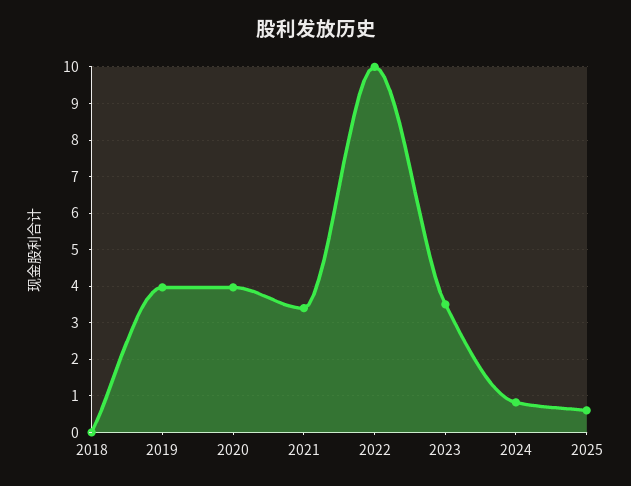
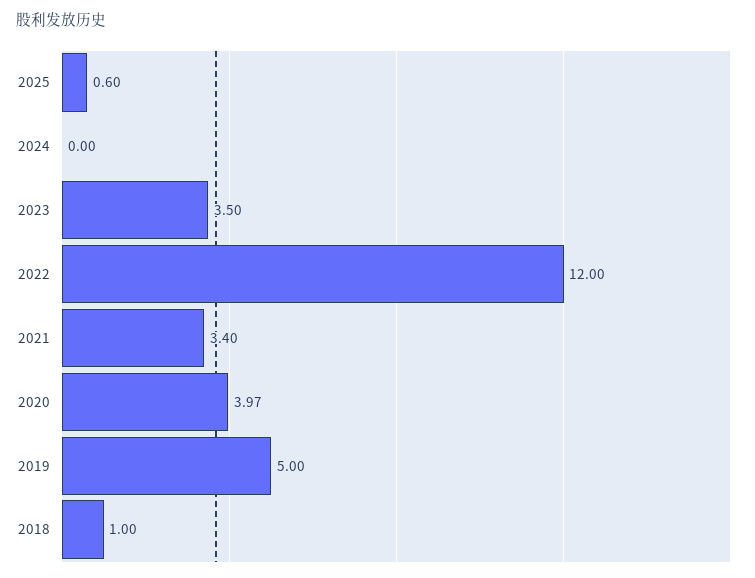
2018: 0 -> 1
2019: 4 -> 5
2022: 10 -> 12
2024: 0.8 -> 0

